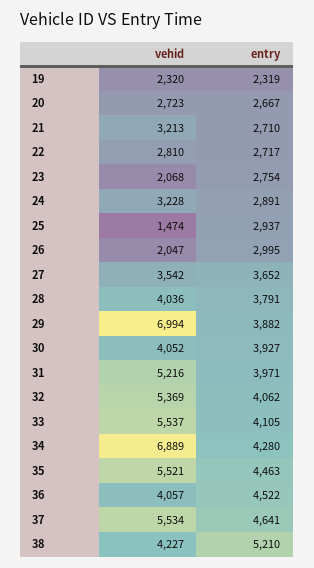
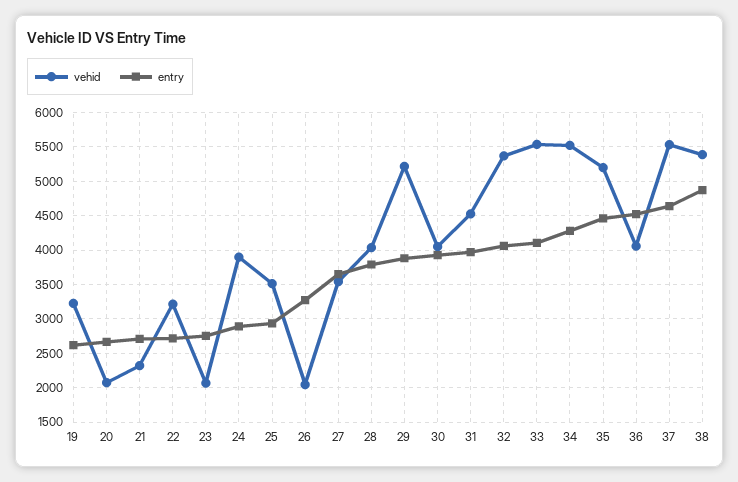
vehid, 19: 2320 -> 3200
entry, 19: 2319 -> 2600
vehid, 20: 2723 -> 2100
vehid, 21: 3213 -> 2300
vehid, 22: 2810 -> 3200
vehid, 24: 3228 -> 3900
vehid, 25: 1474 -> 3500
entry, 26: 2995 -> 3300
vehid, 29: 6994 -> 5200
vehid, 31: 5216 -> 4500
vehid, 34: 6889 -> 5500
vehid, 35: 5521 -> 5200
vehid, 38: 4227 -> 5400
entry, 38: 5210 -> 4900

